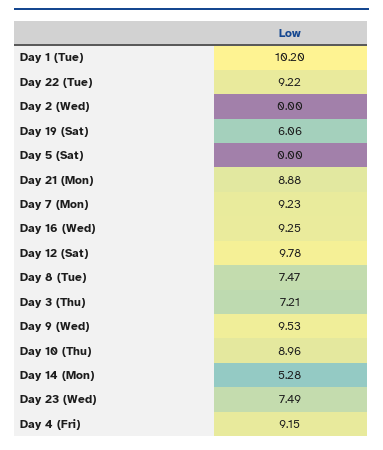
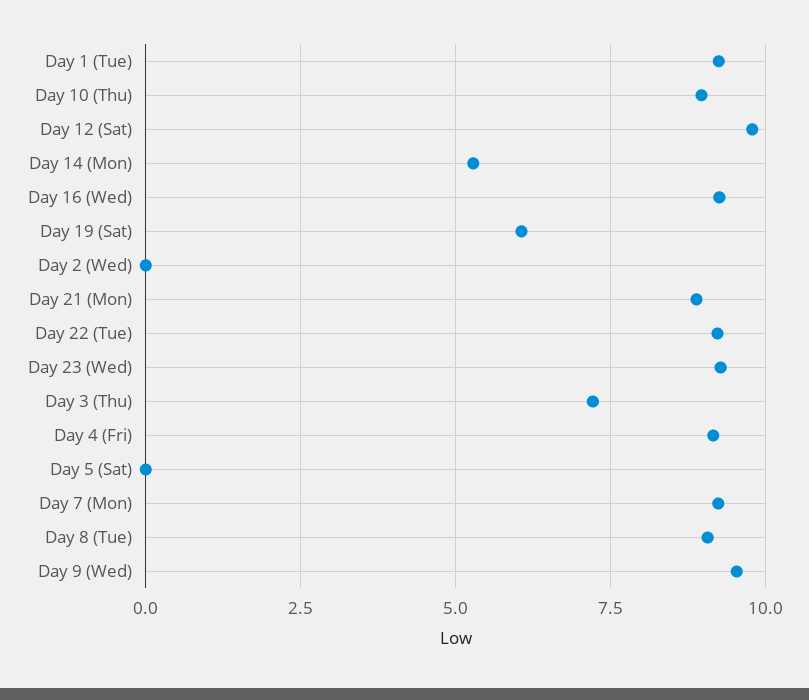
Day 1 (Tue): 10.2 -> 9.25
Day 8 (Tue): 7.47 -> 9
Day 23 (Wed): 7.49 -> 9.25

